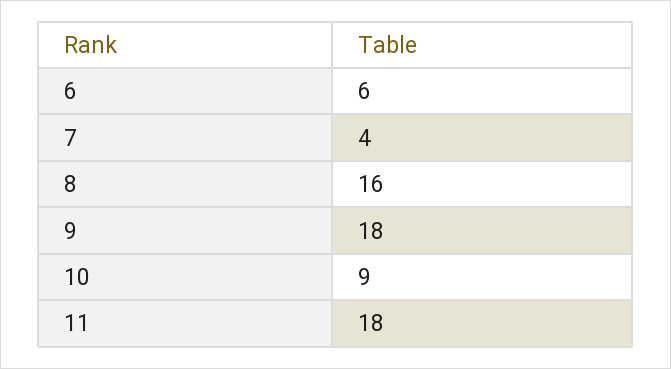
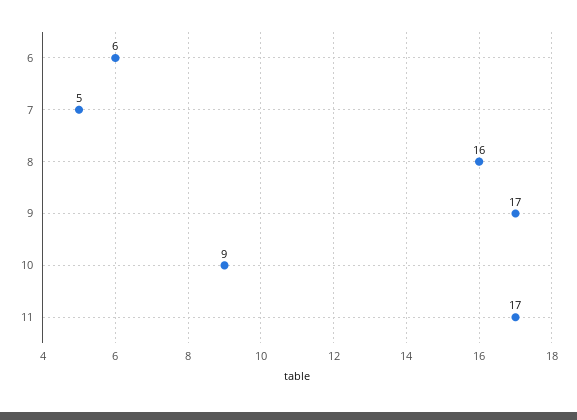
7: 4 -> 5
9: 18 -> 17
11: 18 -> 17

